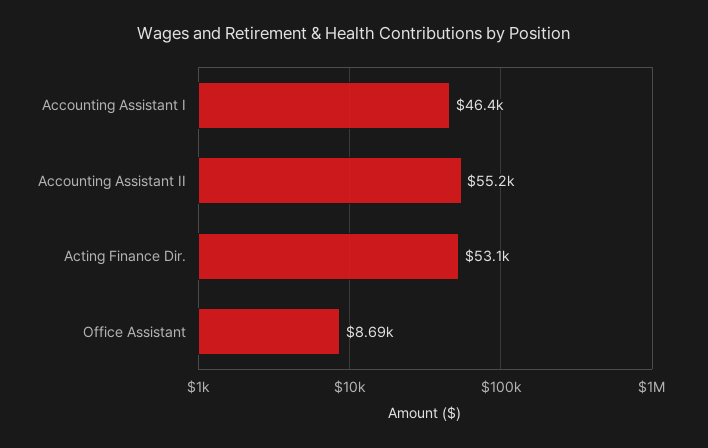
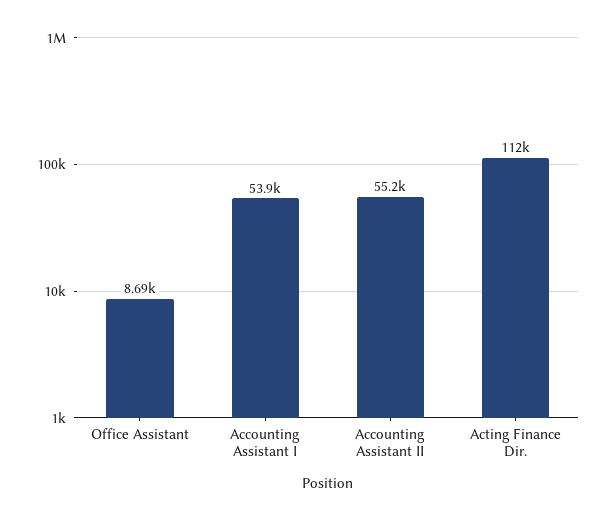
Accounting Assistant I: 46400 -> 53900
Acting Finance Dir.: 53100 -> 112000

